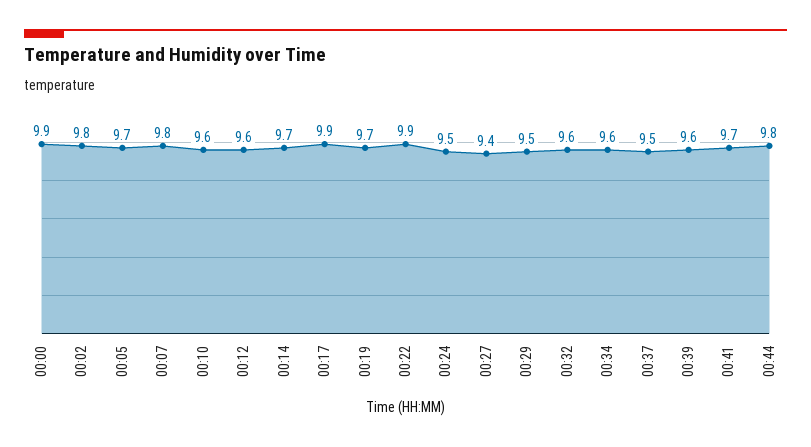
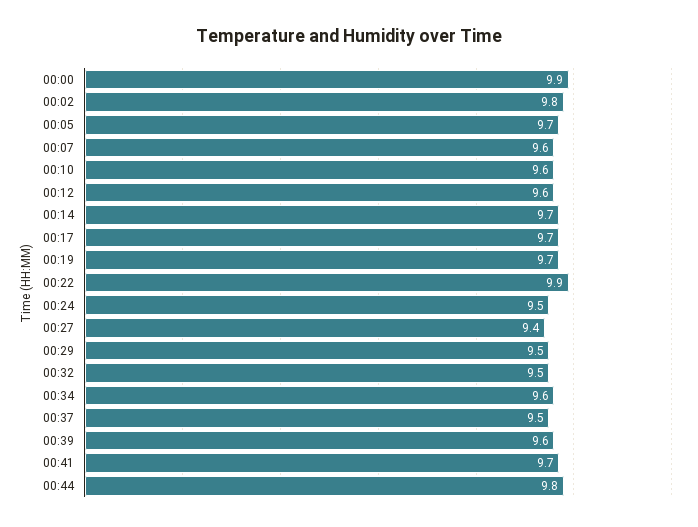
00:07: 9.8 -> 9.6
00:17: 9.9 -> 9.7
00:32: 9.6 -> 9.5

